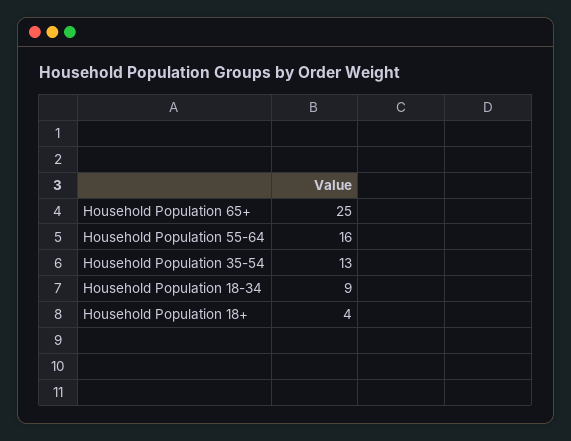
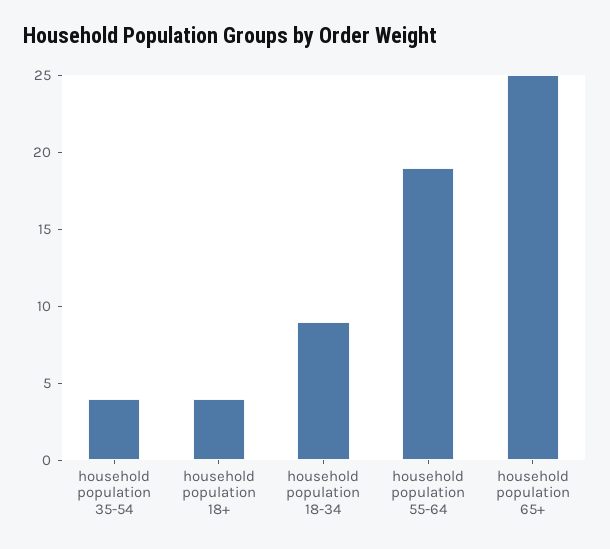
Household Population 55-64: 16 -> 19
Household Population 35-54: 13 -> 4

